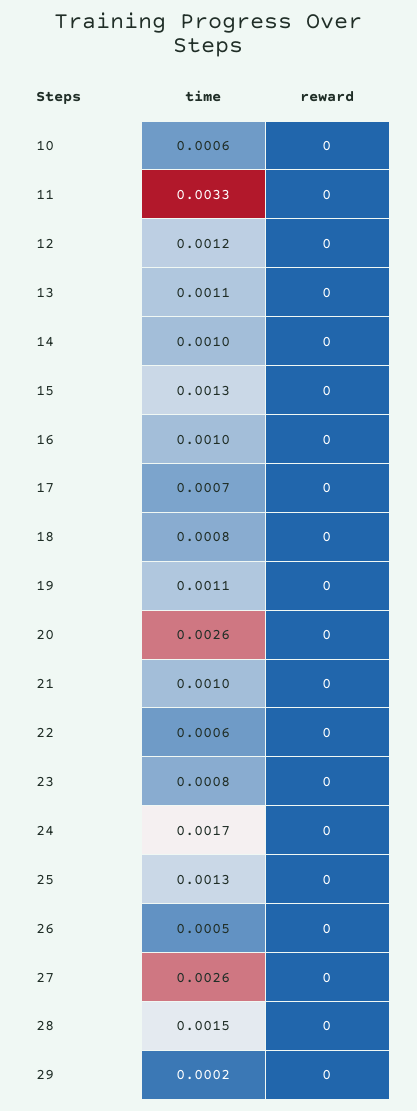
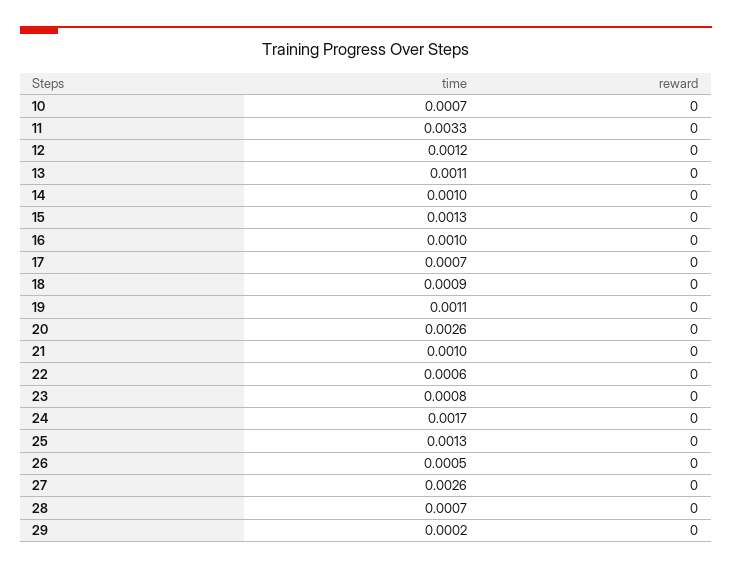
time, 10: 0.0006 -> 0.0007
time, 18: 0.0008 -> 0.0009
time, 28: 0.0015 -> 0.0007

